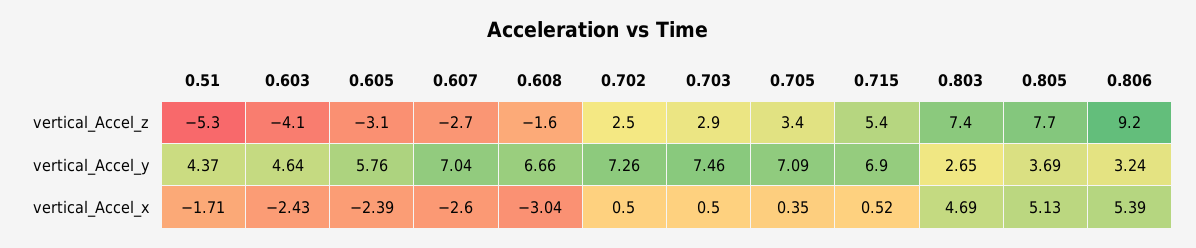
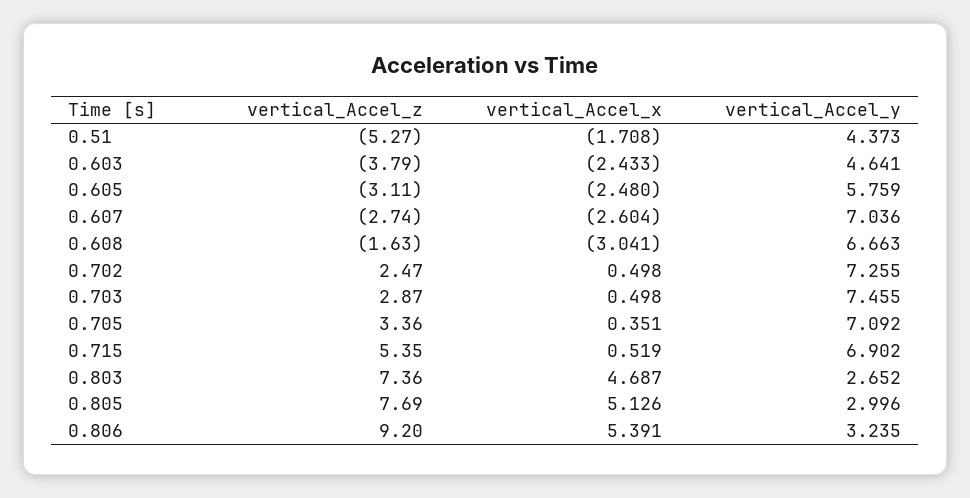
0.603, vertical_Accel_z: -4.1 -> -3.79
0.805, vertical_Accel_y: 3.69 -> 2.996
0.605, vertical_Accel_x: -2.39 -> -2.48

